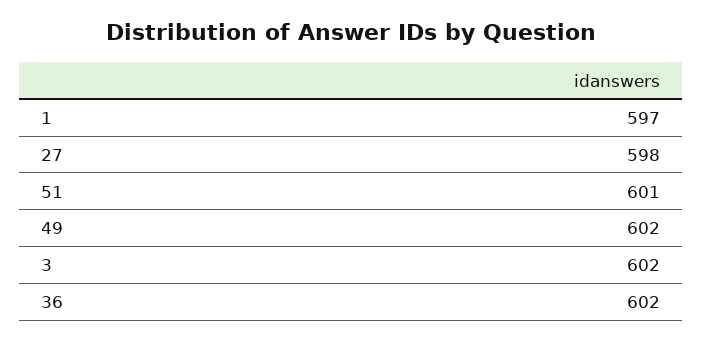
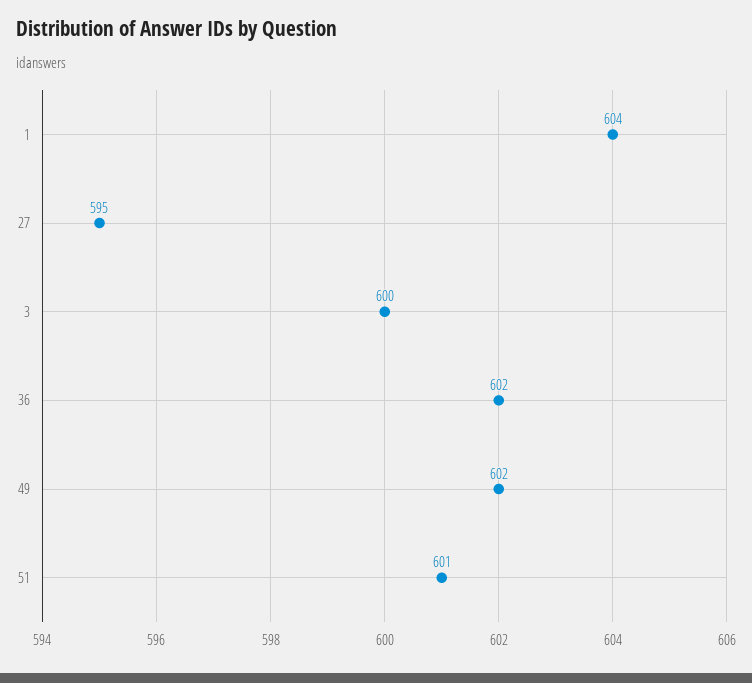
1: 597 -> 604
27: 598 -> 595
3: 602 -> 600

